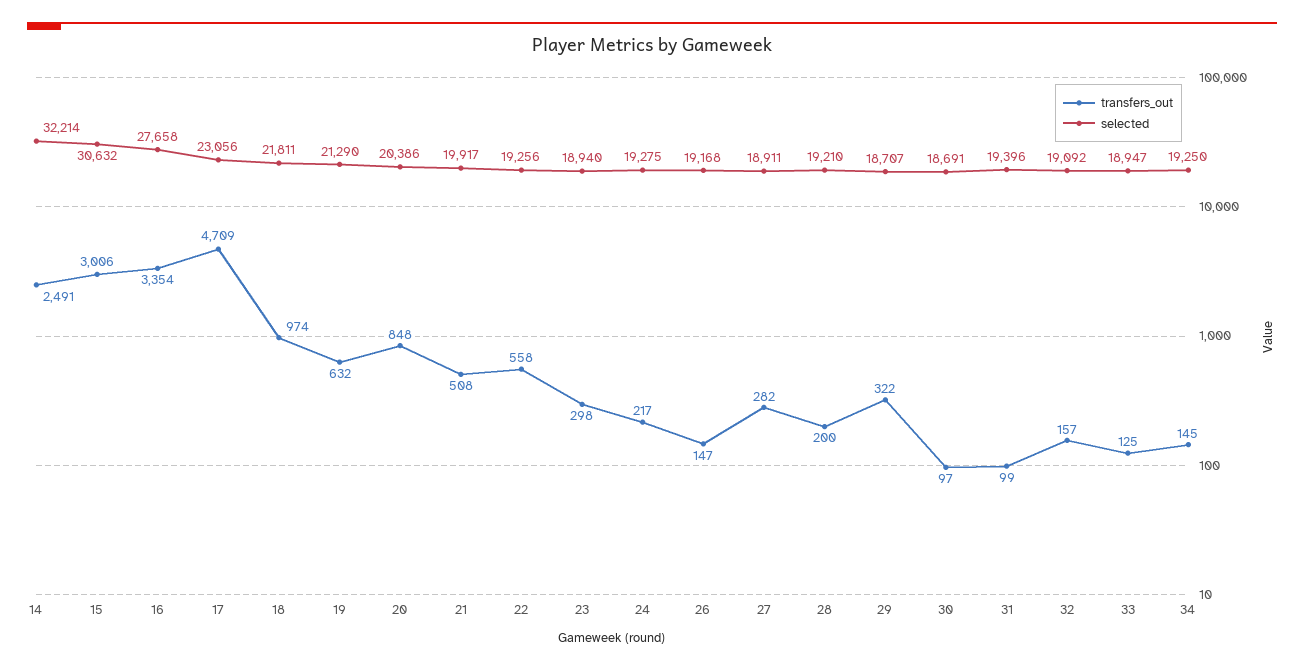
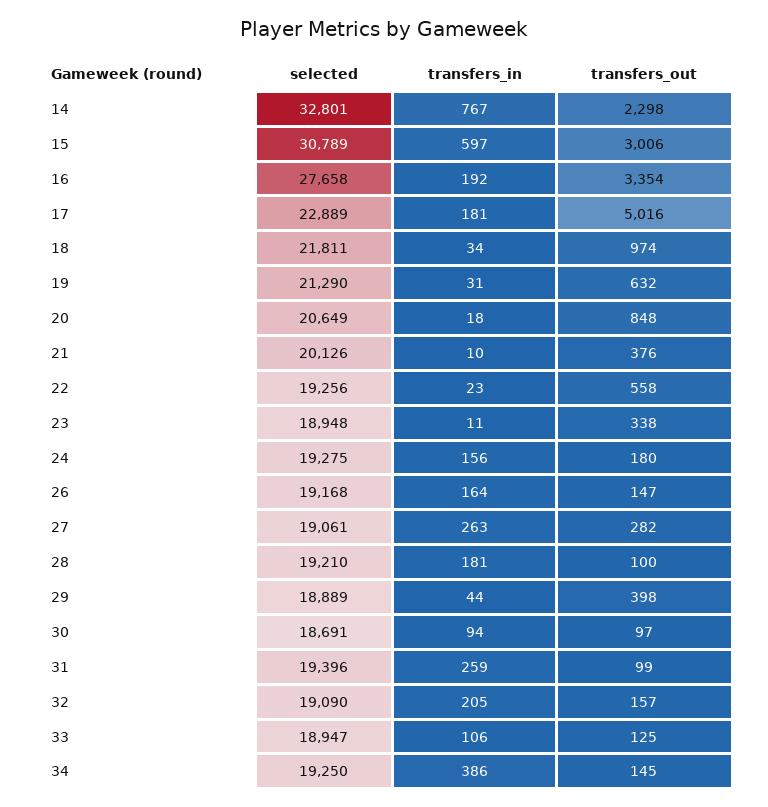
transfers_out, 14: 2491 -> 2298
selected, 14: 32214 -> 32801
selected, 15: 30632 -> 30789
transfers_out, 17: 4709 -> 5016
selected, 17: 23056 -> 22889
selected, 20: 20386 -> 20649
transfers_out, 21: 508 -> 376
selected, 21: 19917 -> 20126
transfers_out, 23: 298 -> 338
selected, 23: 18940 -> 18948
transfers_out, 24: 217 -> 180
selected, 27: 18911 -> 19061
transfers_out, 28: 200 -> 100
transfers_out, 29: 322 -> 398
selected, 29: 18707 -> 18889
selected, 32: 19092 -> 19090
transfers_in, 14: none -> 767
transfers_in, 15: none -> 597
transfers_in, 16: none -> 192
transfers_in, 17: none -> 181
transfers_in, 18: none -> 34
transfers_in, 19: none -> 31
transfers_in, 20: none -> 18
transfers_in, 21: none -> 10
transfers_in, 22: none -> 23
transfers_in, 23: none -> 11
transfers_in, 24: none -> 156
transfers_in, 26: none -> 164
transfers_in, 27: none -> 263
transfers_in, 28: none -> 181
transfers_in, 29: none -> 44
transfers_in, 30: none -> 94
transfers_in, 31: none -> 259
transfers_in, 32: none -> 205
transfers_in, 33: none -> 106
transfers_in, 34: none -> 386

